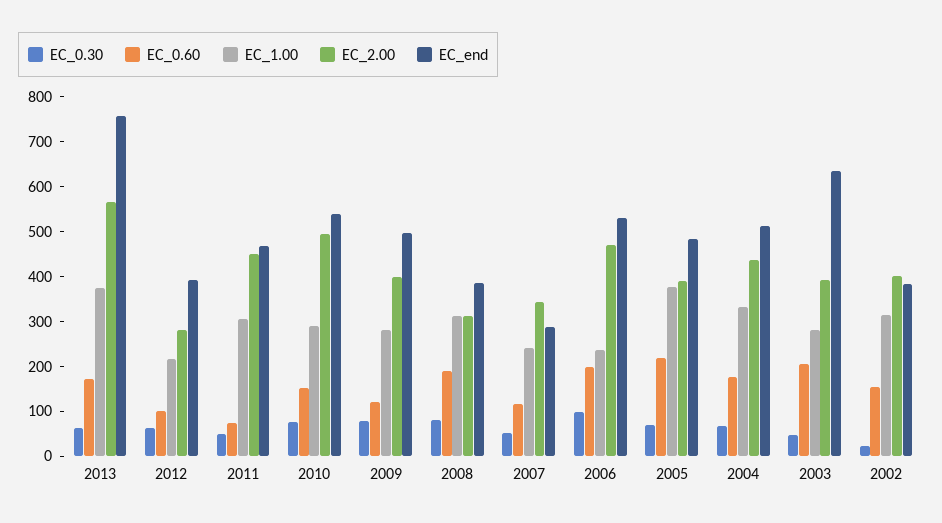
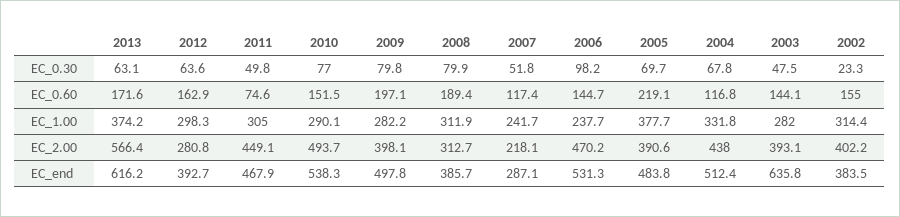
EC_end, 2013: 760 -> 616.2
EC_0.60, 2012: 100 -> 162.9
EC_1.00, 2012: 220 -> 298.3
EC_0.60, 2009: 120 -> 197.1
EC_2.00, 2007: 340 -> 218.1
EC_0.60, 2006: 200 -> 144.7
EC_0.60, 2004: 180 -> 116.8
EC_0.60, 2003: 200 -> 144.1

